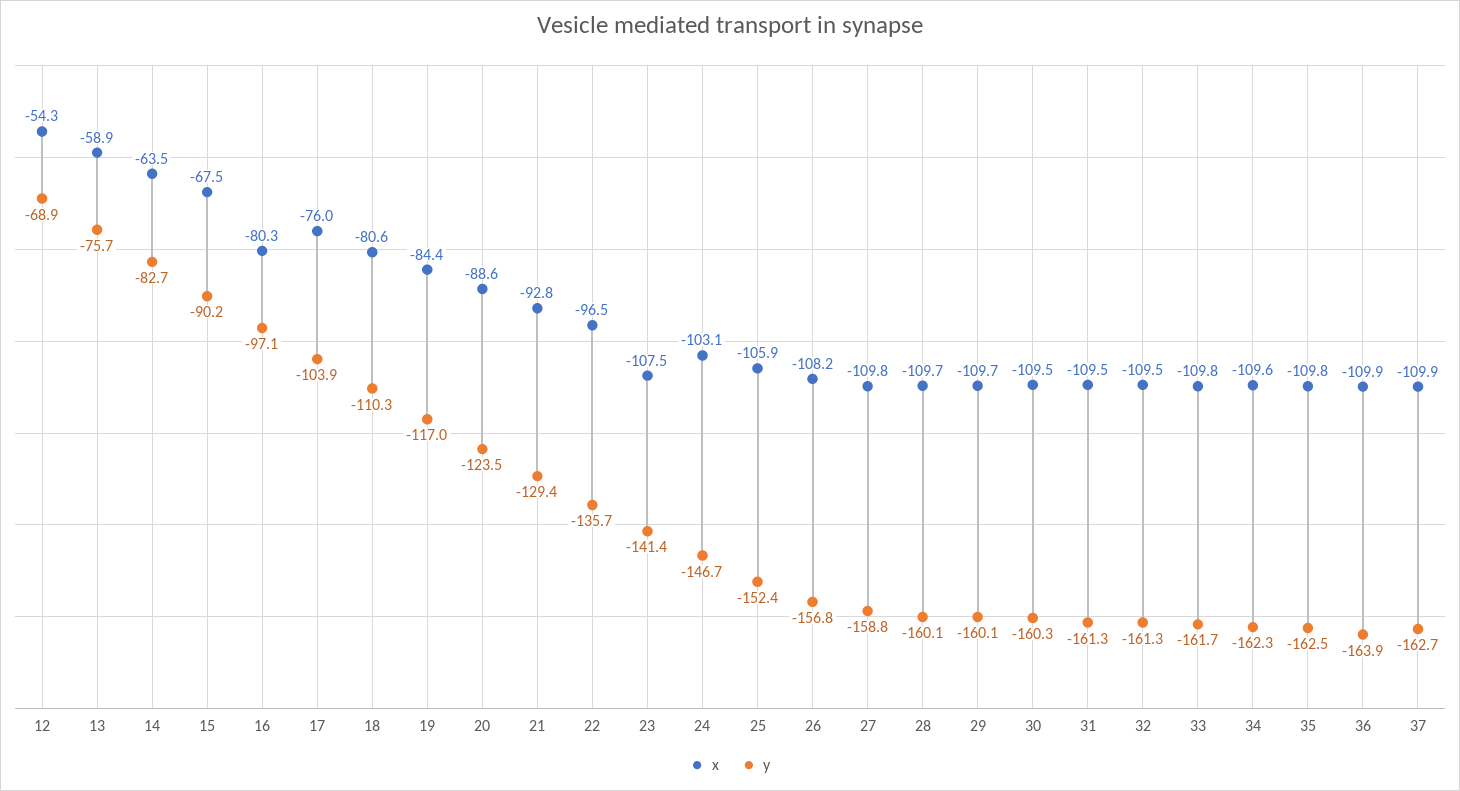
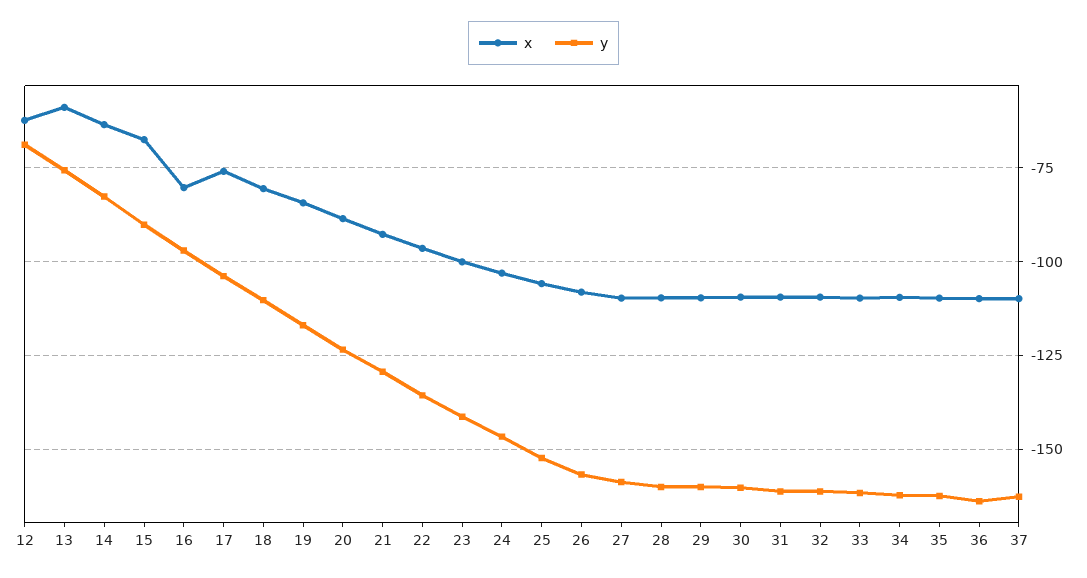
x, 12: -54.3 -> -62.5
x, 23: -107.5 -> -100

